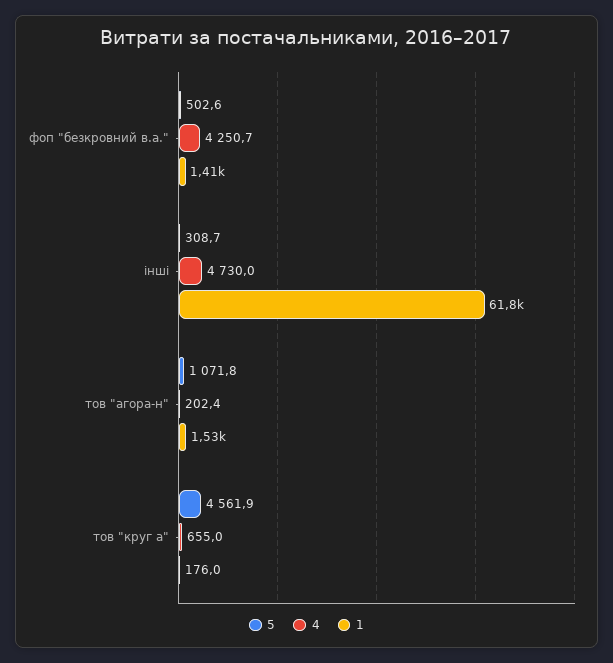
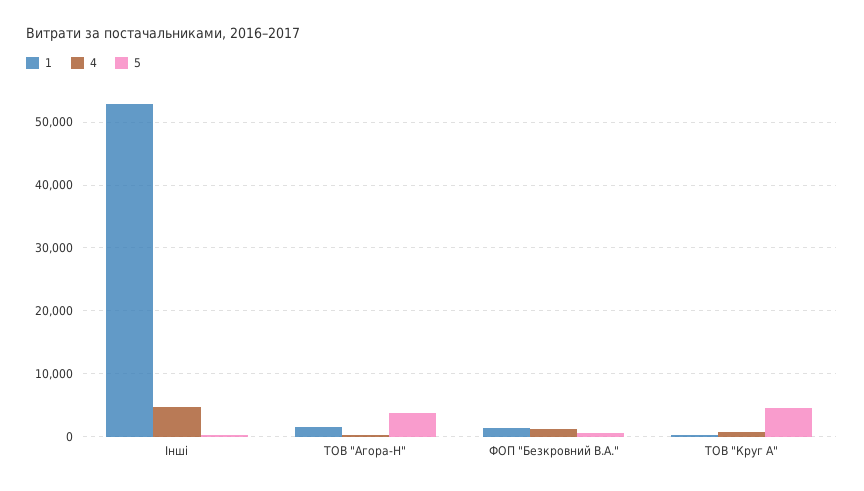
4, фоп "безкровний в.а.": 4250.7 -> 1000
1, інші: 61800 -> 53000
5, тов "агора-н": 1071.8 -> 4000

